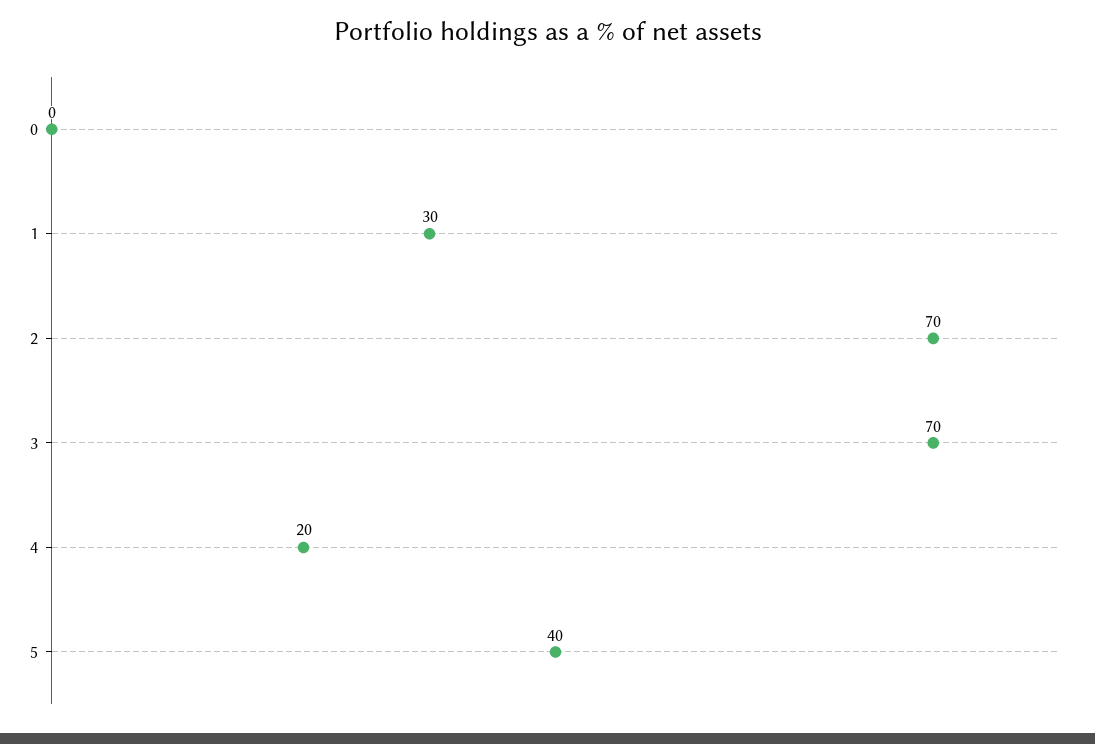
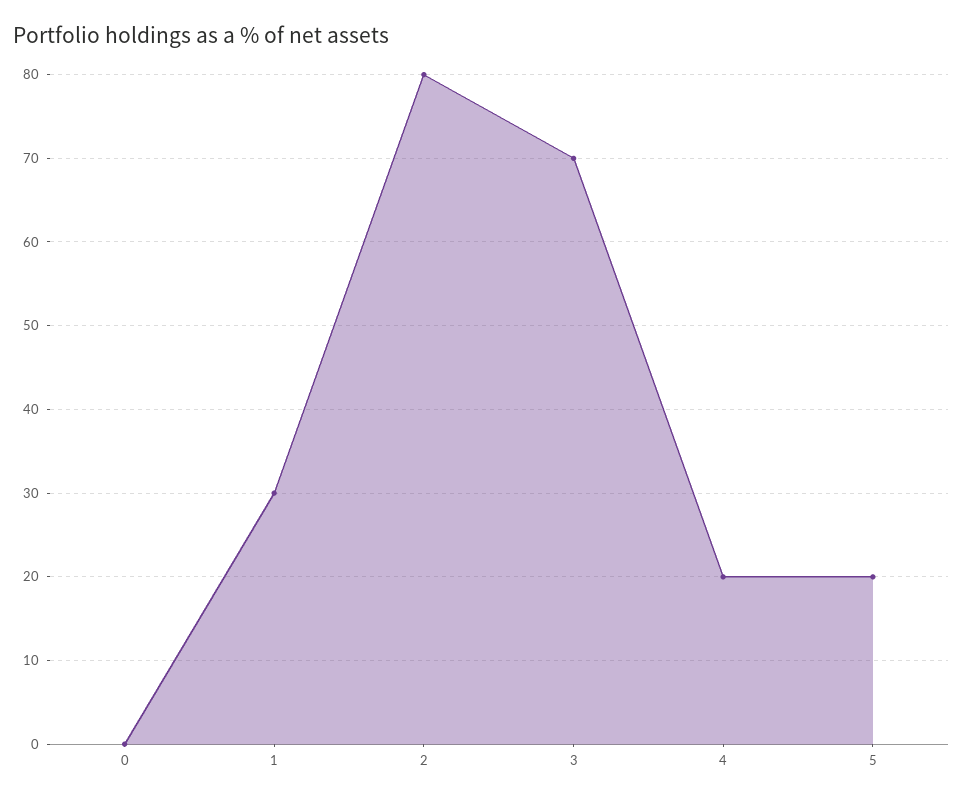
2: 70 -> 80
5: 40 -> 20

